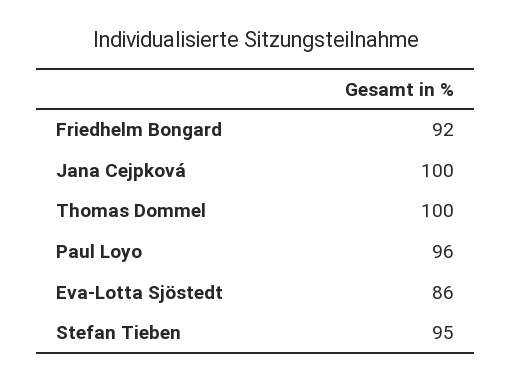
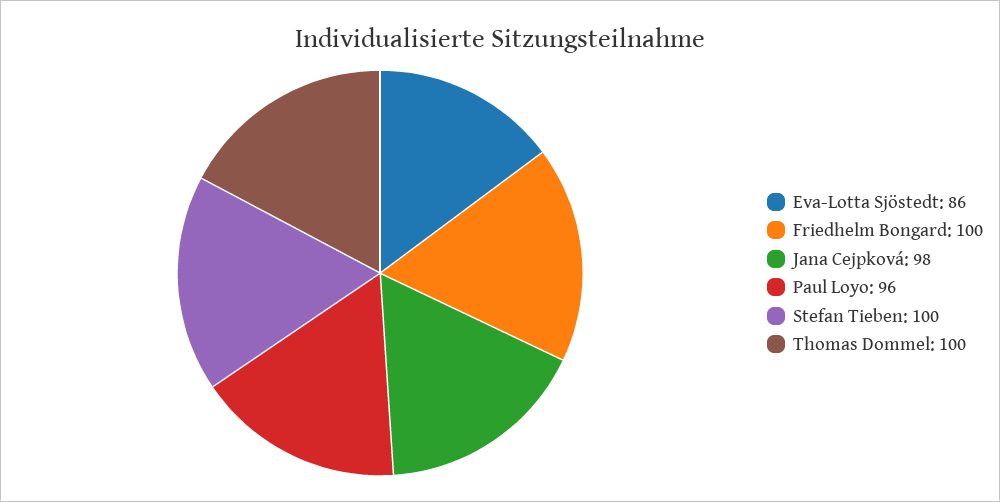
Friedhelm Bongard: 92 -> 100
Jana Cejpková: 100 -> 98
Stefan Tieben: 95 -> 100

